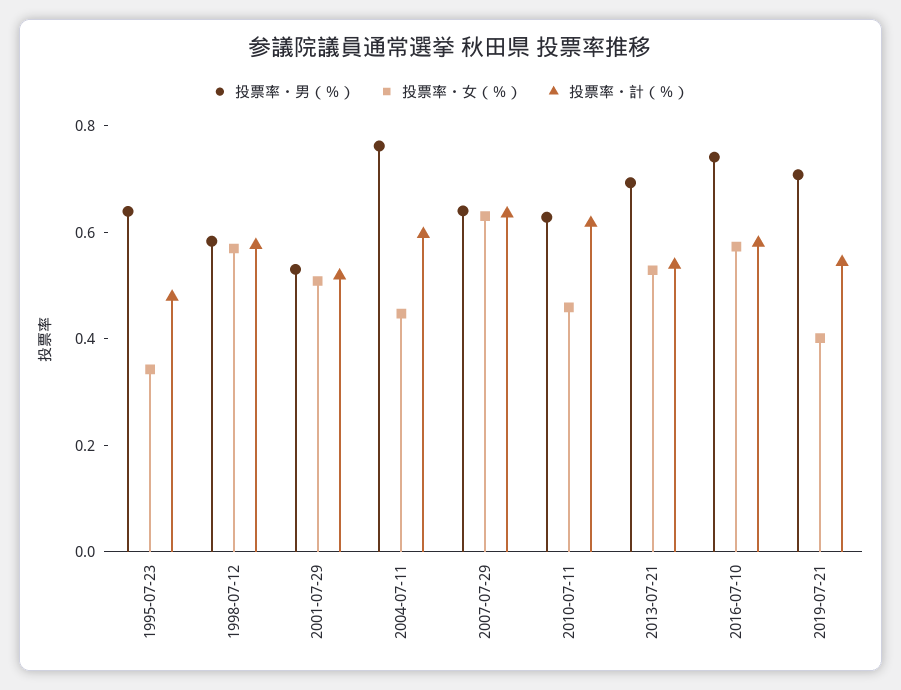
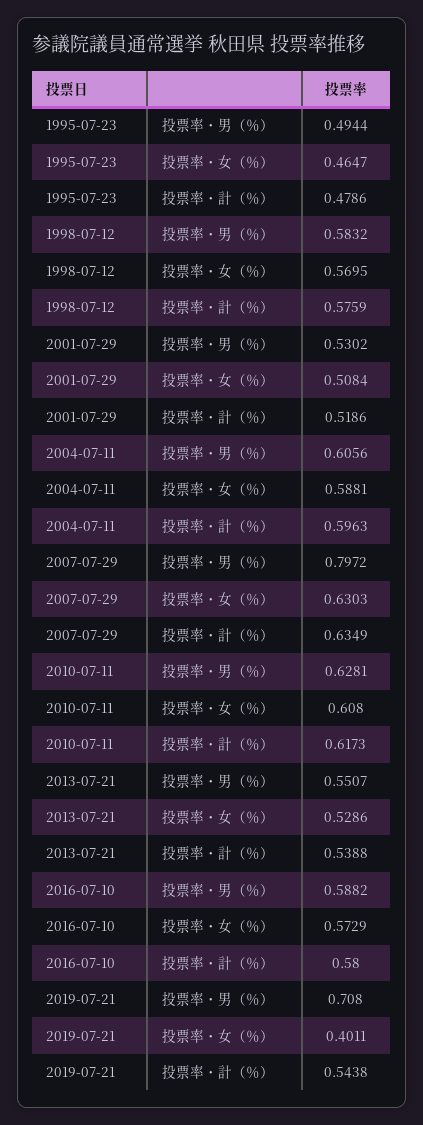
投票率・男（％）, 1995-07-23: 0.65 -> 0.4944
投票率・女（％）, 1995-07-23: 0.35 -> 0.4647
投票率・男（％）, 2004-07-11: 0.75 -> 0.6056
投票率・女（％）, 2004-07-11: 0.45 -> 0.5881
投票率・男（％）, 2007-07-29: 0.65 -> 0.7972
投票率・女（％）, 2010-07-11: 0.45 -> 0.608
投票率・男（％）, 2013-07-21: 0.7 -> 0.5507
投票率・男（％）, 2016-07-10: 0.75 -> 0.5882

